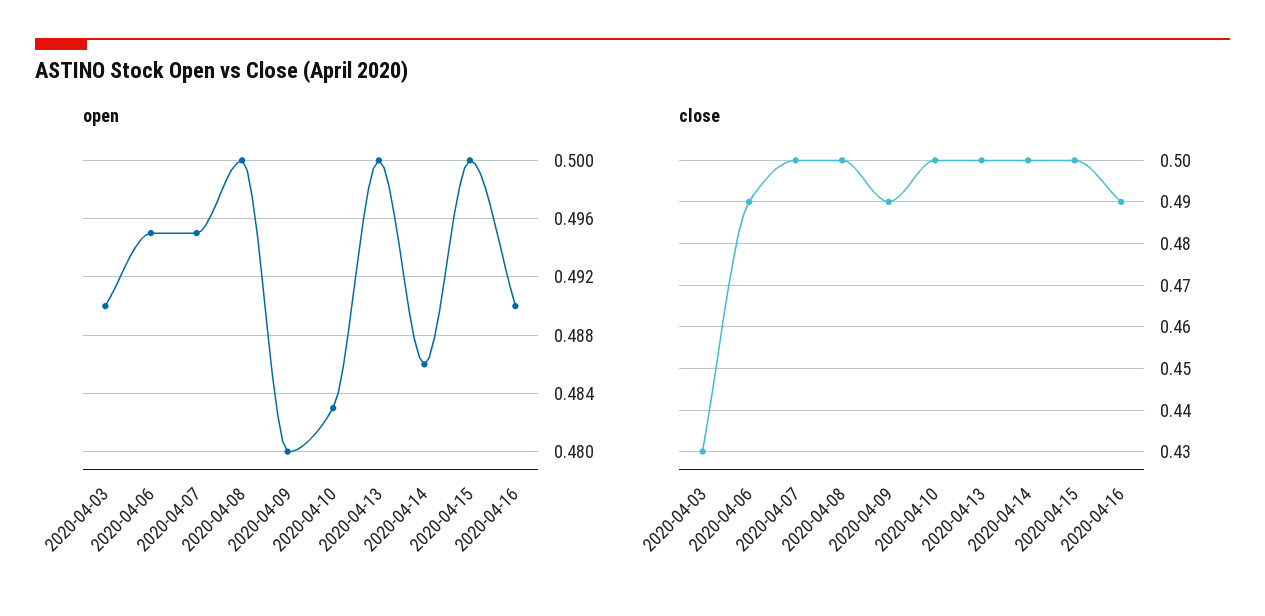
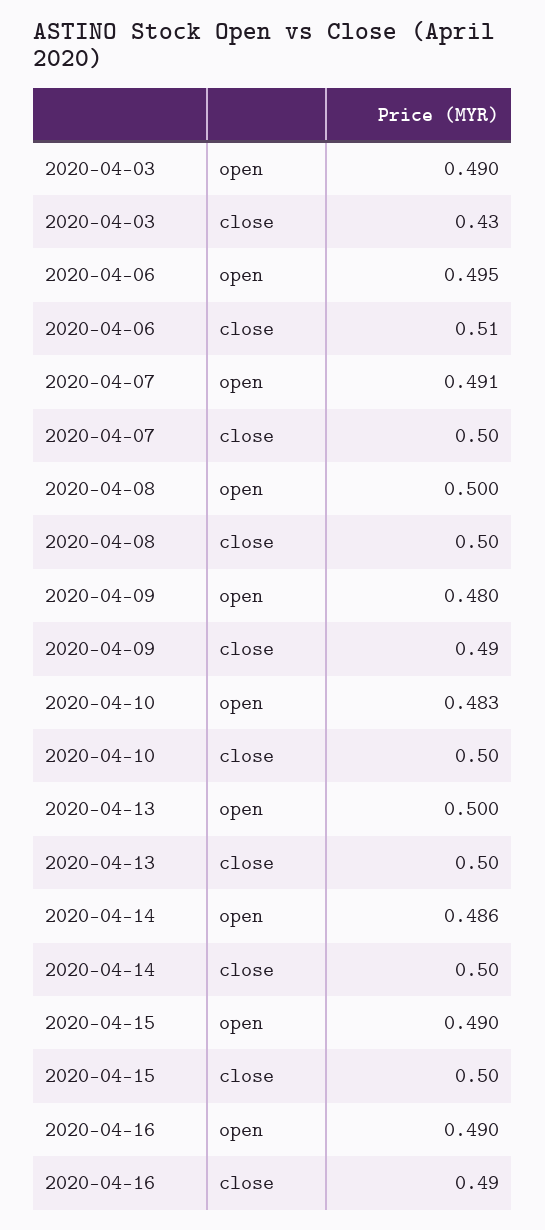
open, 2020-04-07: 0.495 -> 0.491
open, 2020-04-15: 0.5 -> 0.49
close, 2020-04-06: 0.49 -> 0.51

